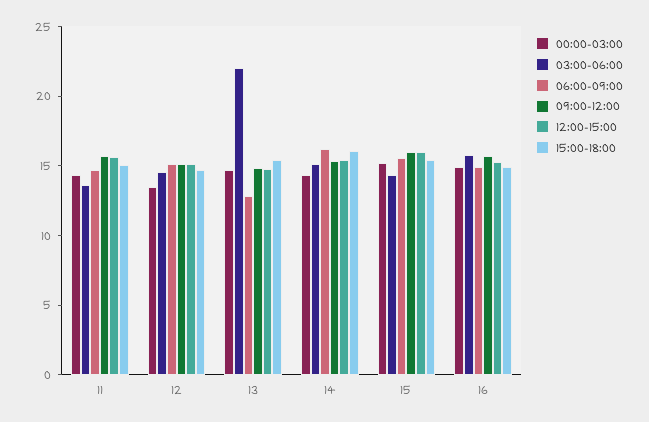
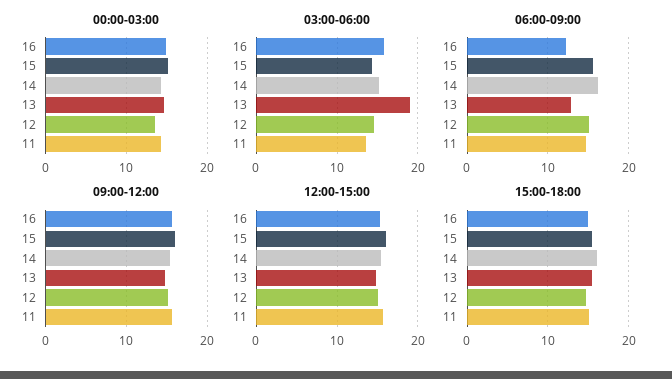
03:00-06:00, 13: 22 -> 19
06:00-09:00, 16: 15 -> 12

